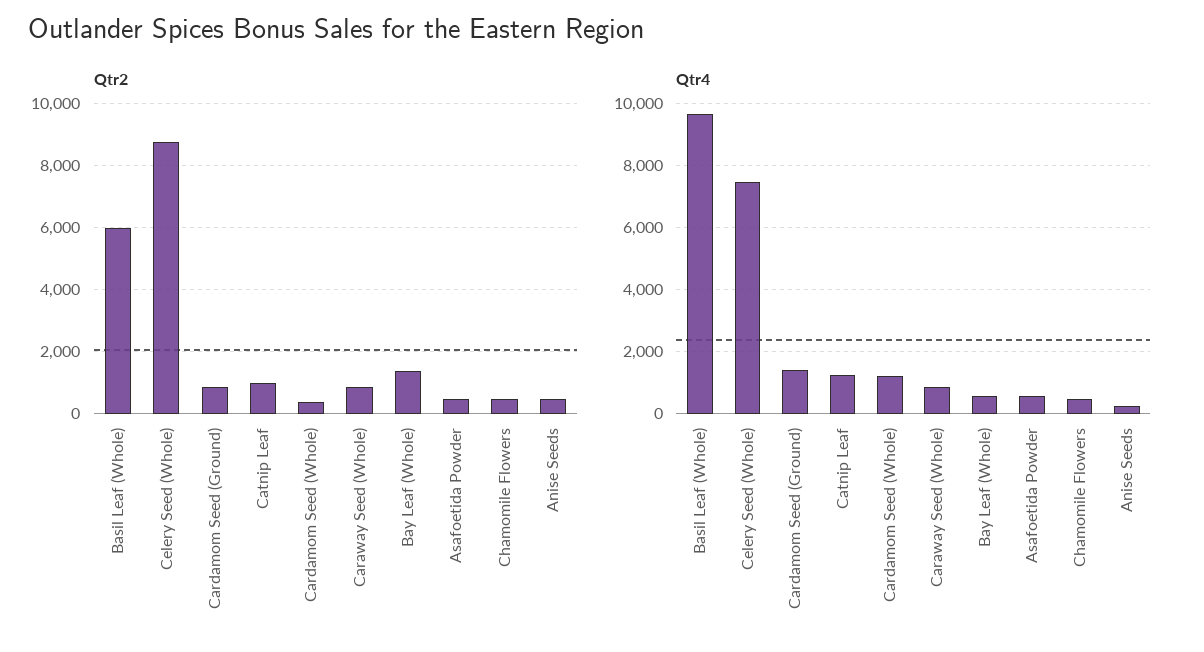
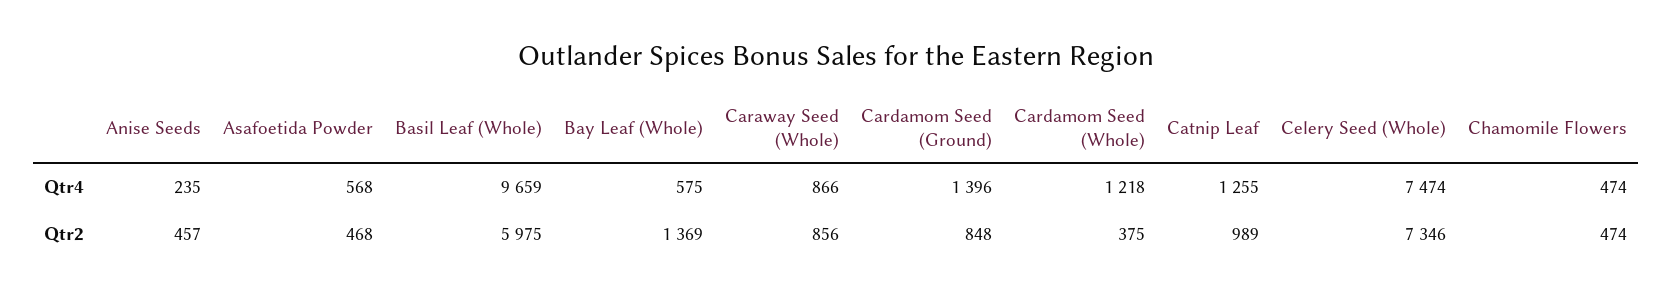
Qtr2, Celery Seed (Whole): 8800 -> 7346

